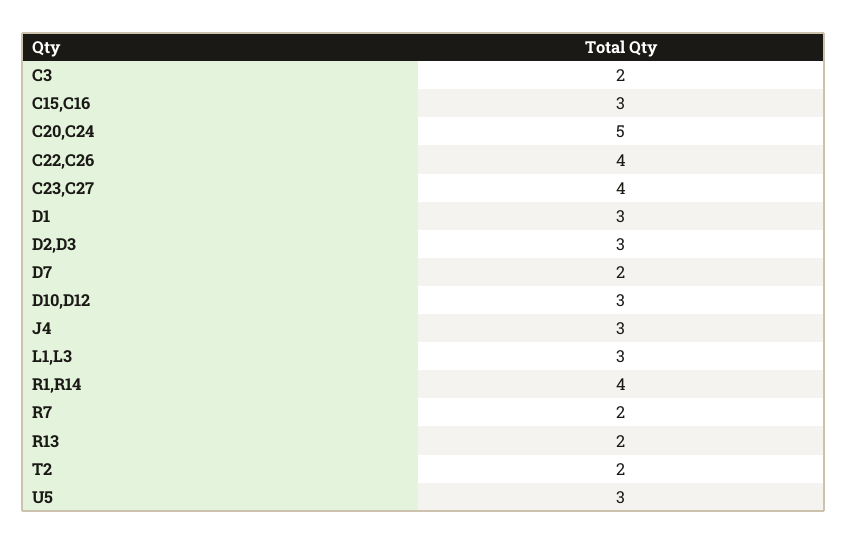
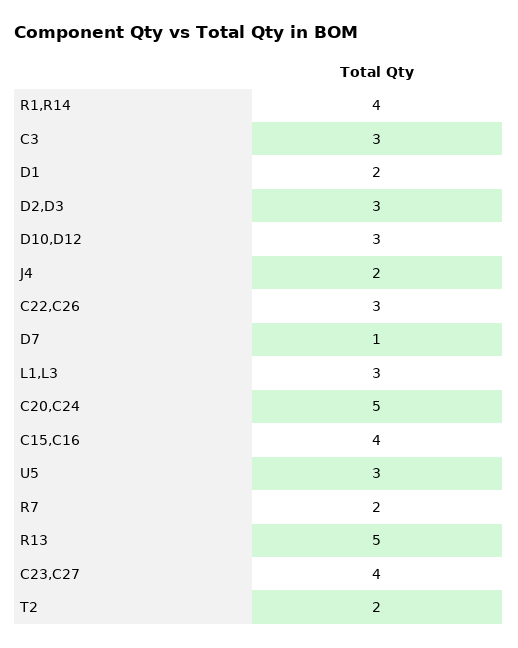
C3: 2 -> 3
C15,C16: 3 -> 4
C22,C26: 4 -> 3
D1: 3 -> 2
D7: 2 -> 1
J4: 3 -> 2
R13: 2 -> 5

